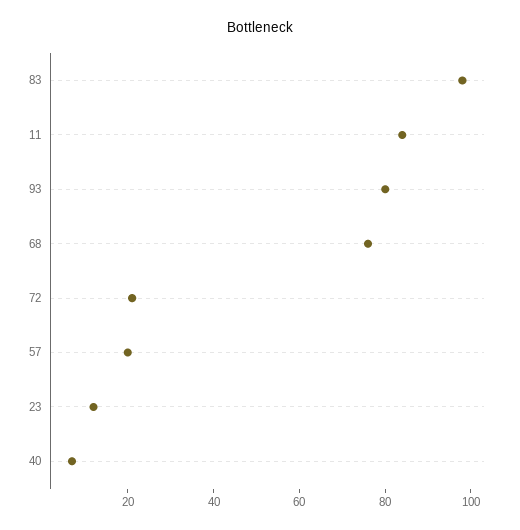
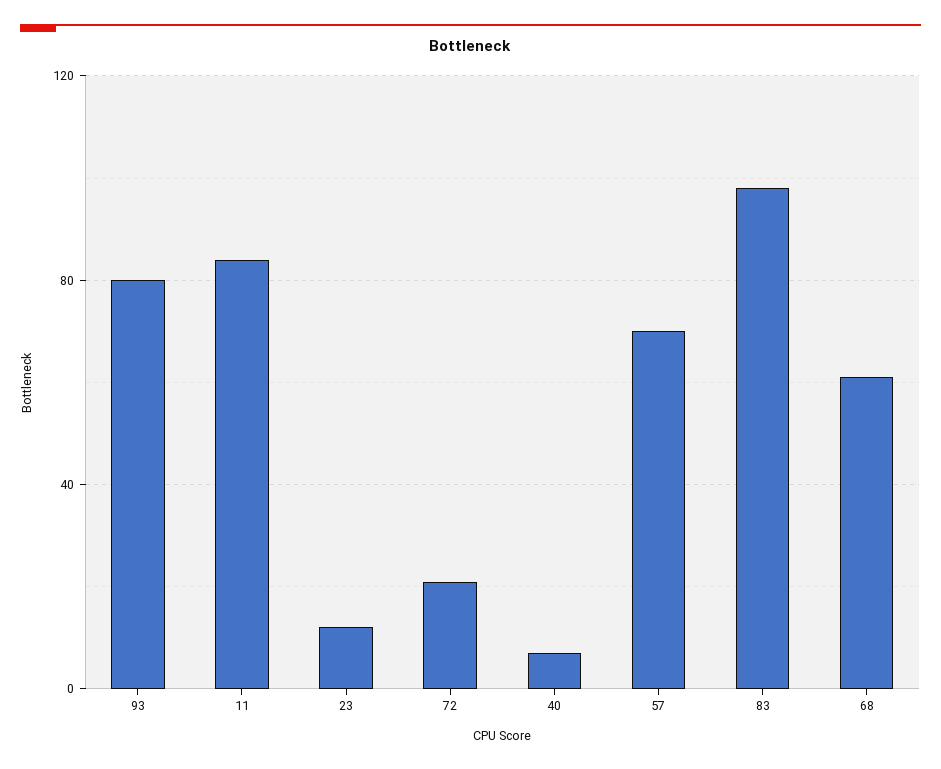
68: 75 -> 60
57: 20 -> 70

